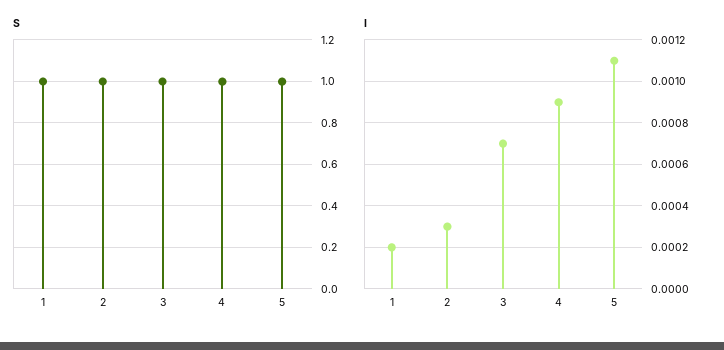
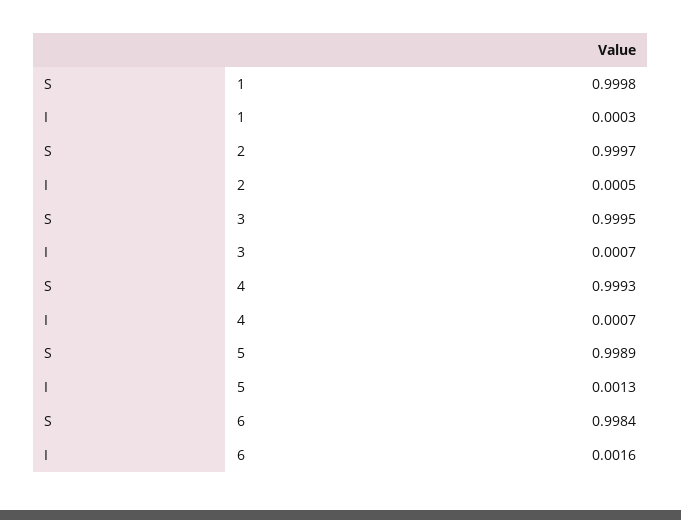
I, 1: 0.0002 -> 0.0003
I, 2: 0.0003 -> 0.0005
I, 4: 0.0009 -> 0.0007
I, 5: 0.0011 -> 0.0013
S, 6: none -> 0.9984
I, 6: none -> 0.0016

